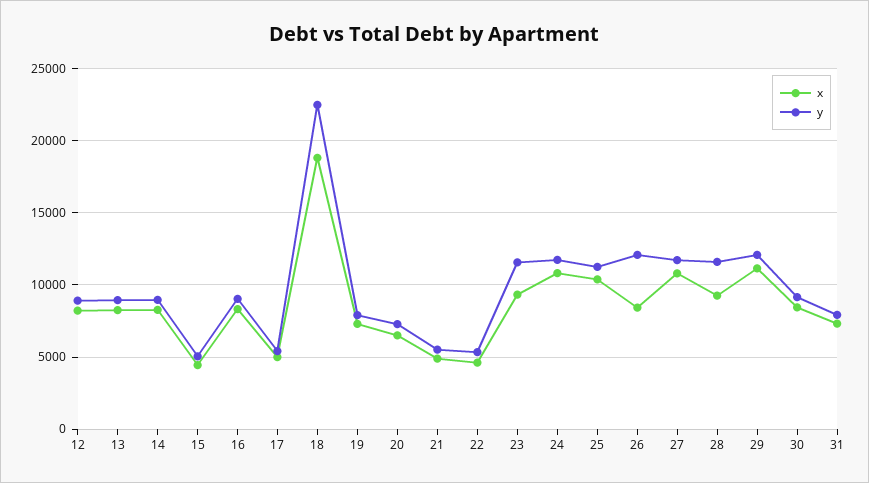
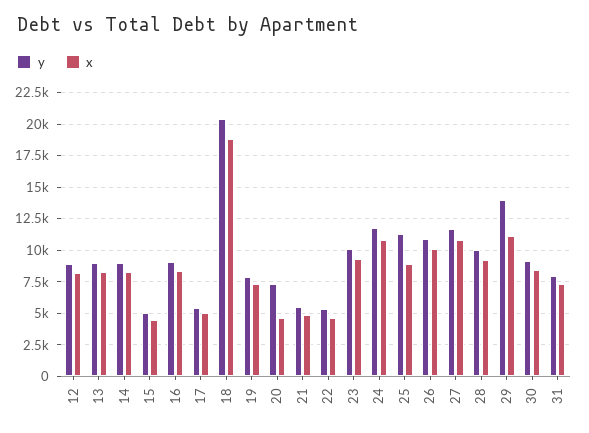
y, 18: 22500 -> 20500
x, 20: 6500 -> 4500
y, 23: 11500 -> 10000
x, 25: 10500 -> 9000
x, 26: 8500 -> 10000
y, 26: 12000 -> 11000
y, 28: 11500 -> 10000
y, 29: 12000 -> 14000

